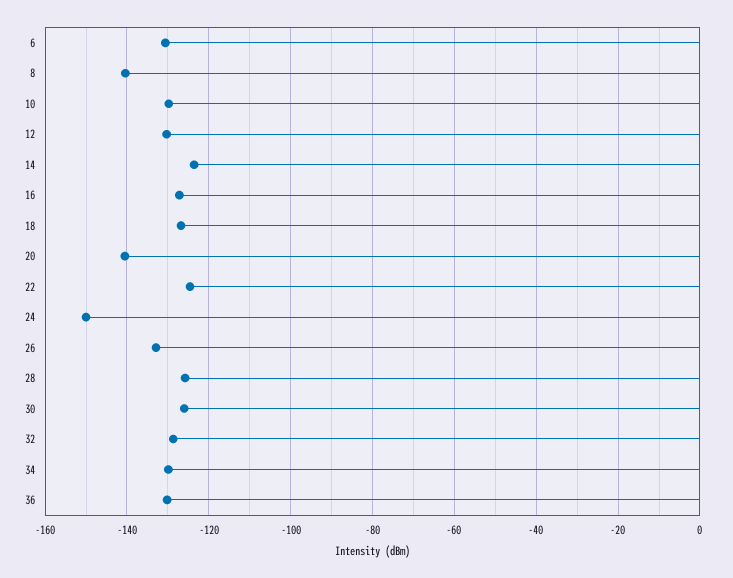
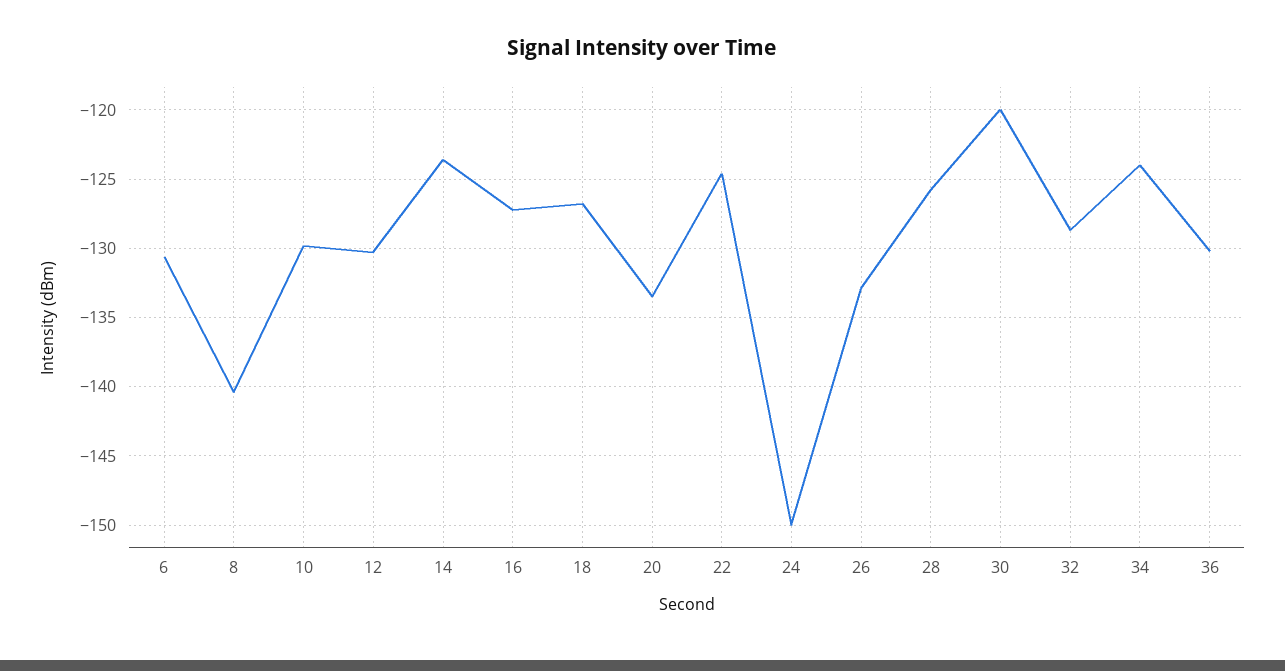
20: -140 -> -133.5
30: -126 -> -120
34: -130 -> -124

